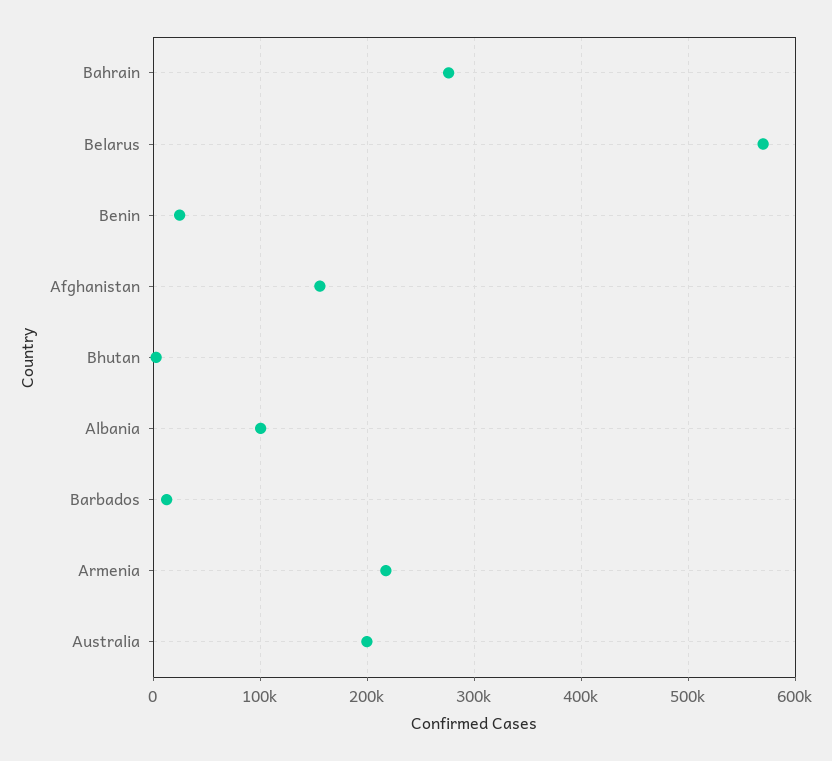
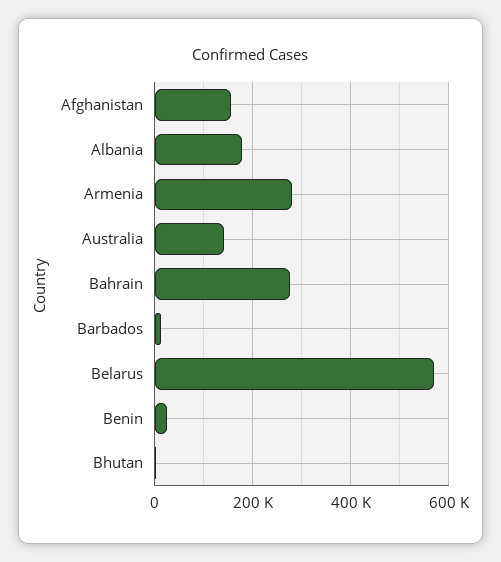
Albania: 100000 -> 180000
Armenia: 220000 -> 280000
Australia: 200000 -> 140000

